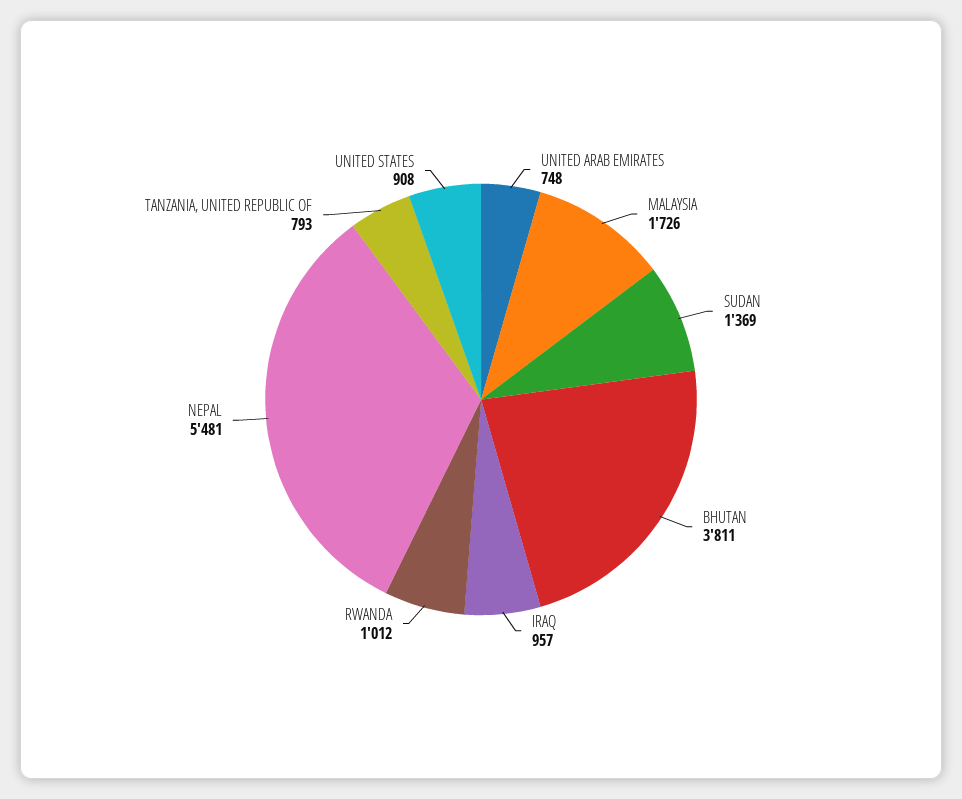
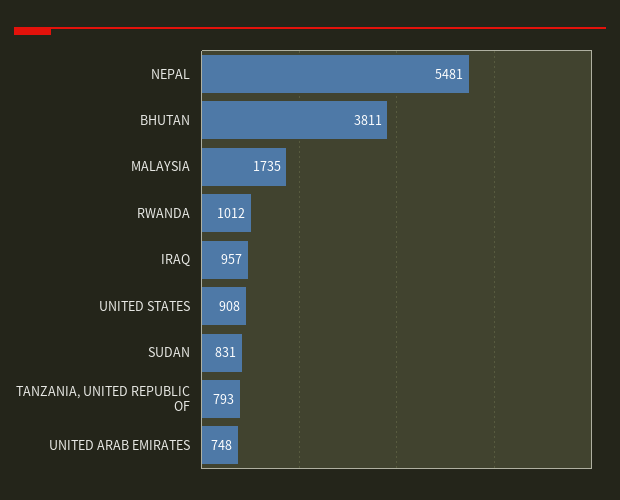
MALAYSIA: 1726 -> 1735
SUDAN: 1369 -> 831

